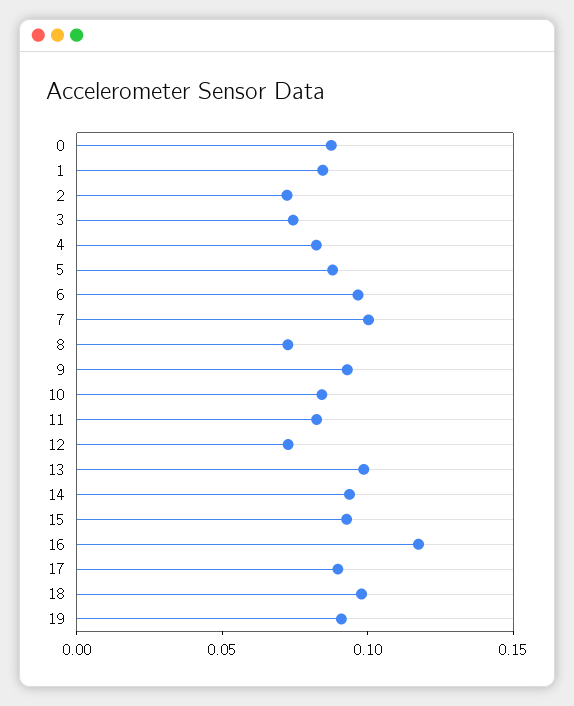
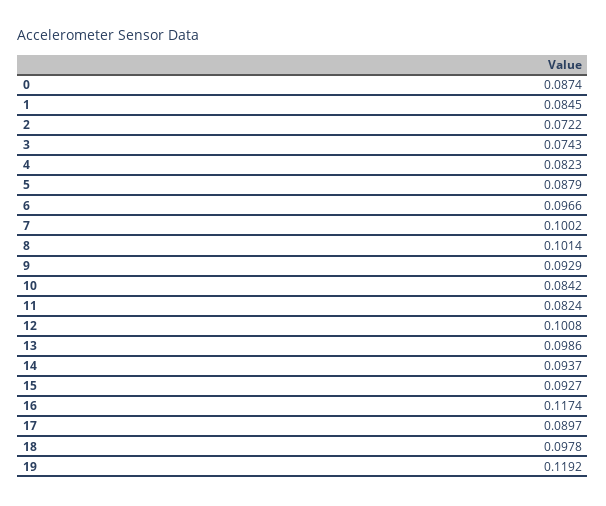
8: 0.07 -> 0.1014
12: 0.07 -> 0.1008
19: 0.09 -> 0.1192

